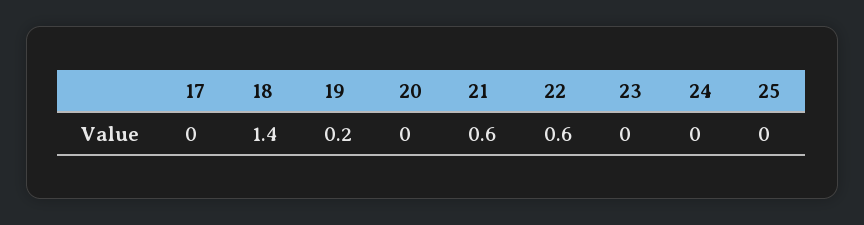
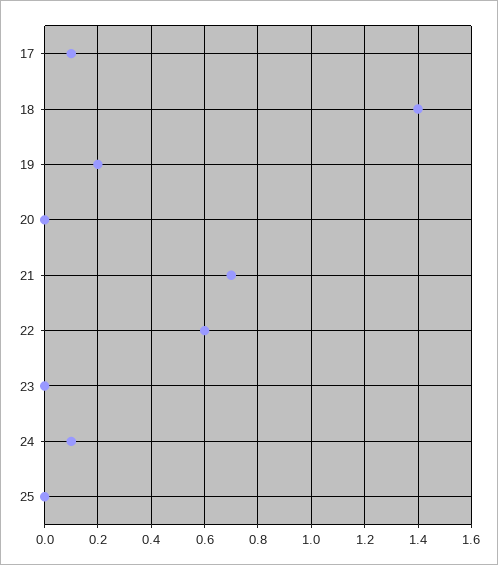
17: 0 -> 0.1
21: 0.6 -> 0.7
24: 0 -> 0.1

